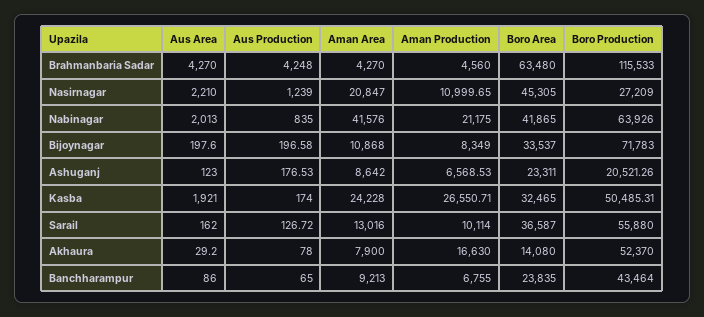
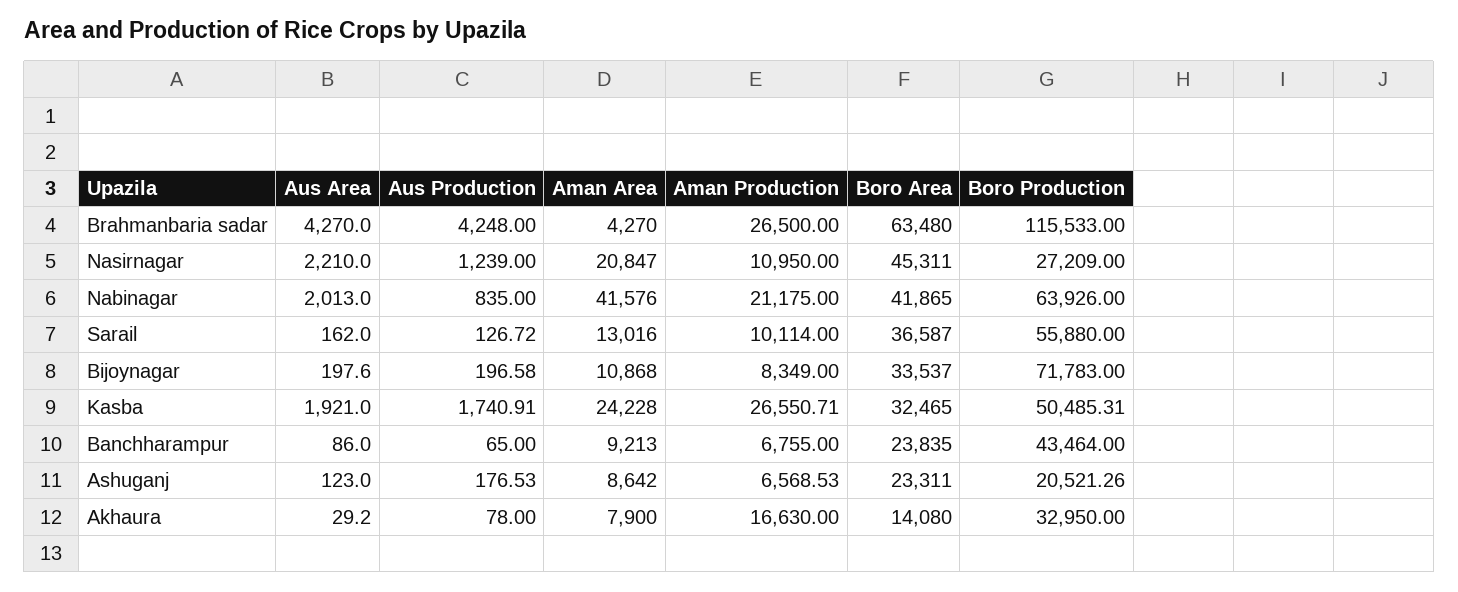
Aman Production, Brahmanbaria Sadar: 4560 -> 26500
Aman Production, Nasirnagar: 10999.65 -> 10950
Boro Area, Nasirnagar: 45305 -> 45311
Aus Production, Kasba: 174 -> 1740.91
Boro Production, Akhaura: 52370 -> 32950

